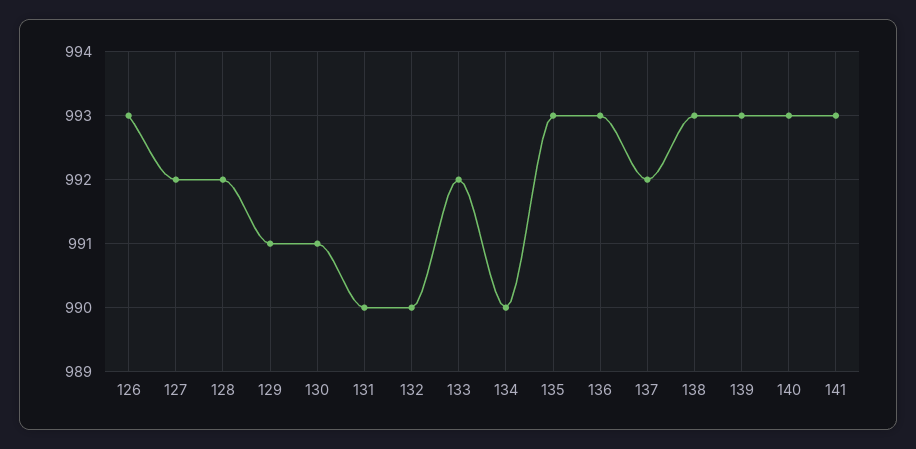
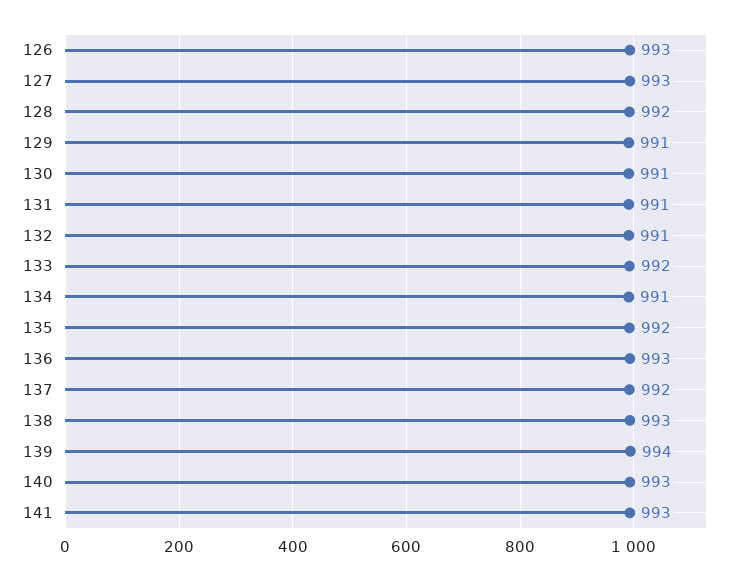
127: 992 -> 993
131: 990 -> 991
132: 990 -> 991
134: 990 -> 991
135: 993 -> 992
139: 993 -> 994

